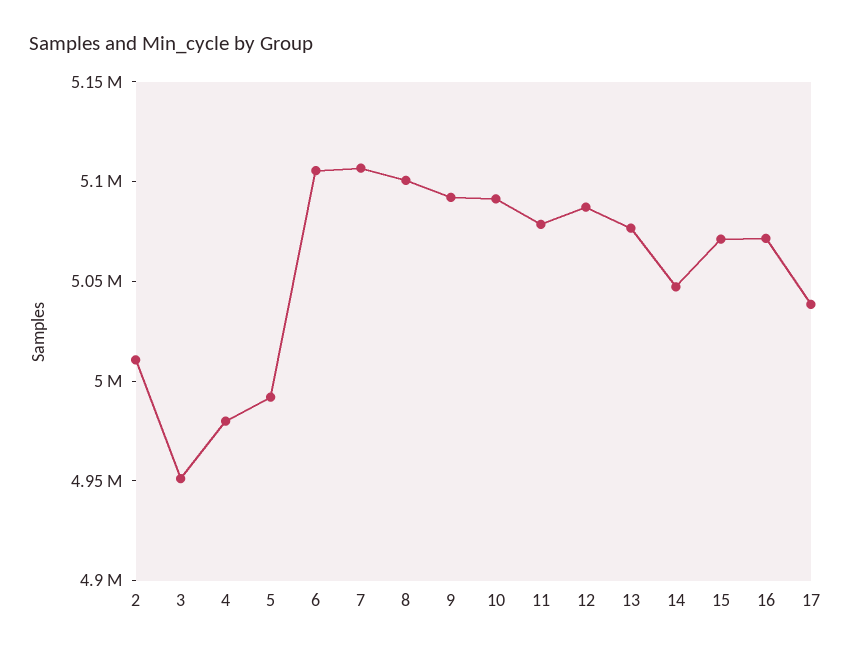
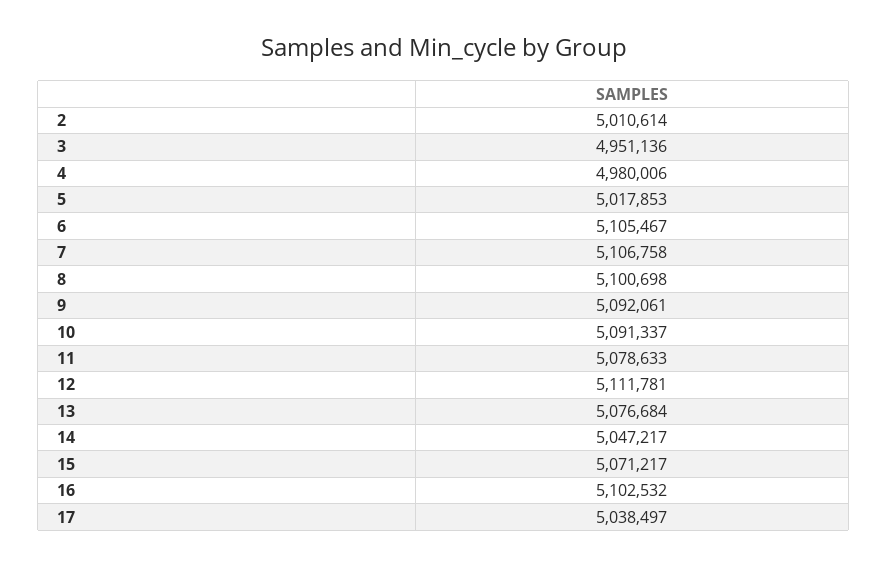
5: 4990000 -> 5017853
12: 5090000 -> 5111781
16: 5070000 -> 5102532

